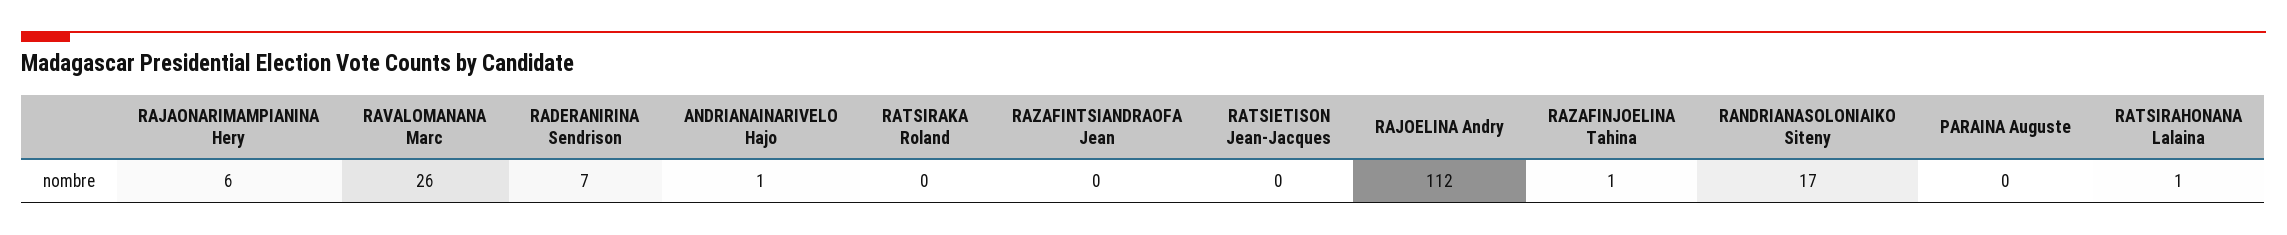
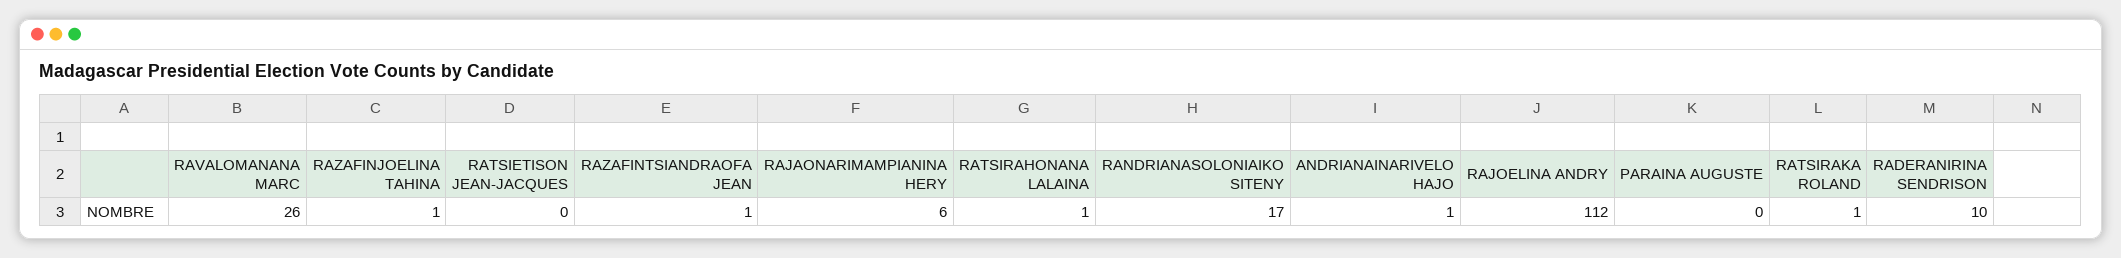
RADERANIRINA Sendrison: 7 -> 10
RATSIRAKA Roland: 0 -> 1
RAZAFINTSIANDRAOFA Jean: 0 -> 1

